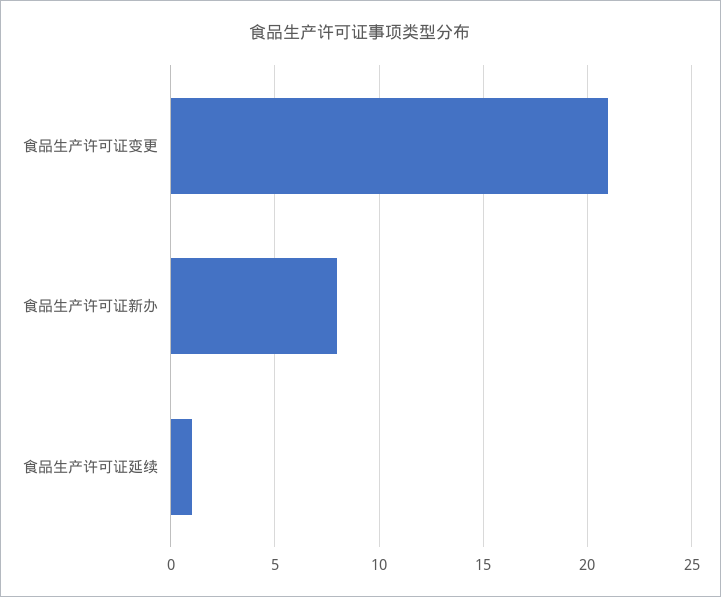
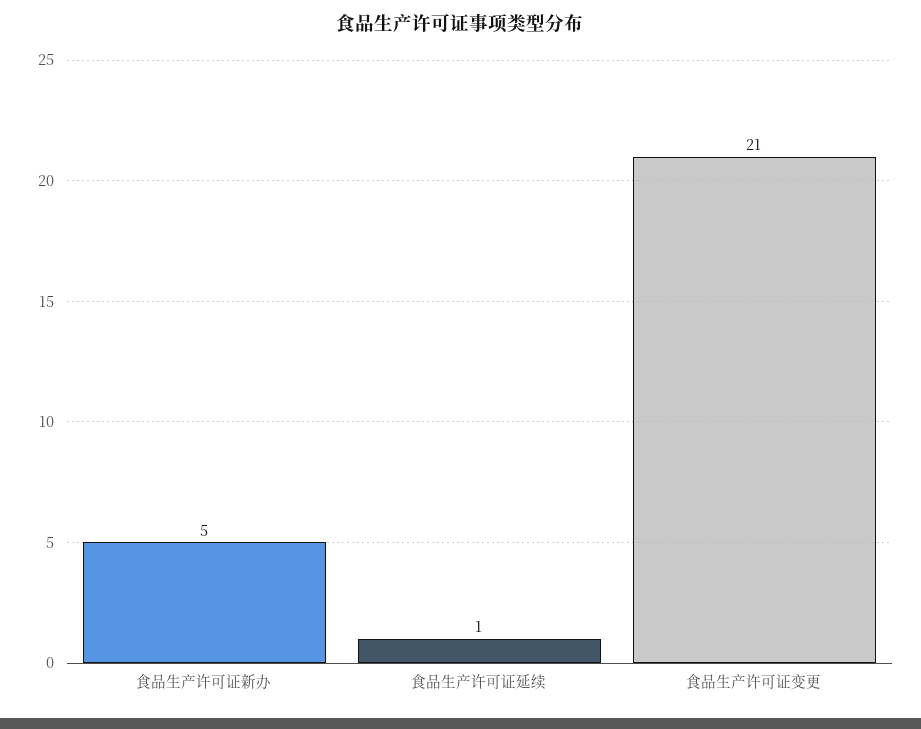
食品生产许可证新办: 8 -> 5

